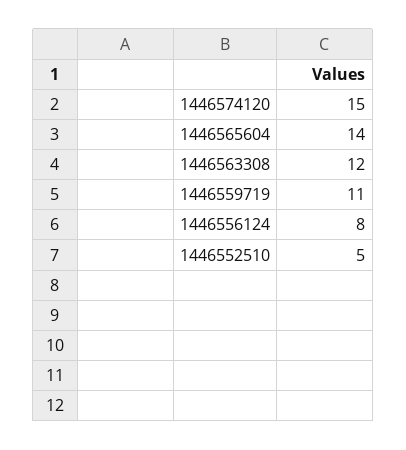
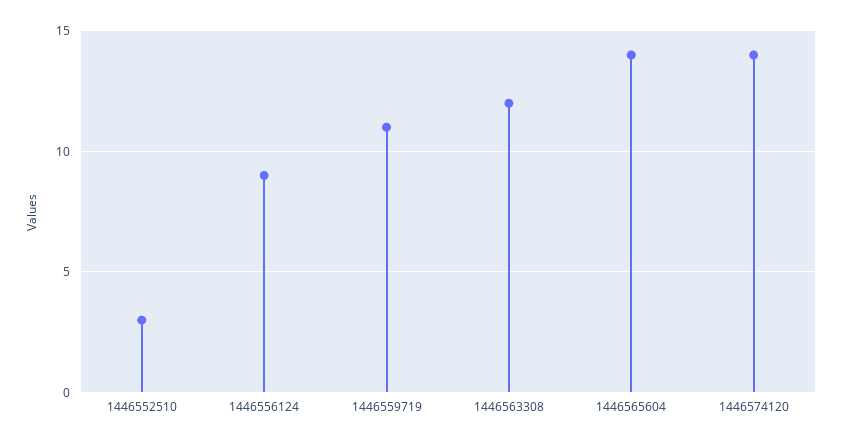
1446574120: 15 -> 14
1446556124: 8 -> 9
1446552510: 5 -> 3

